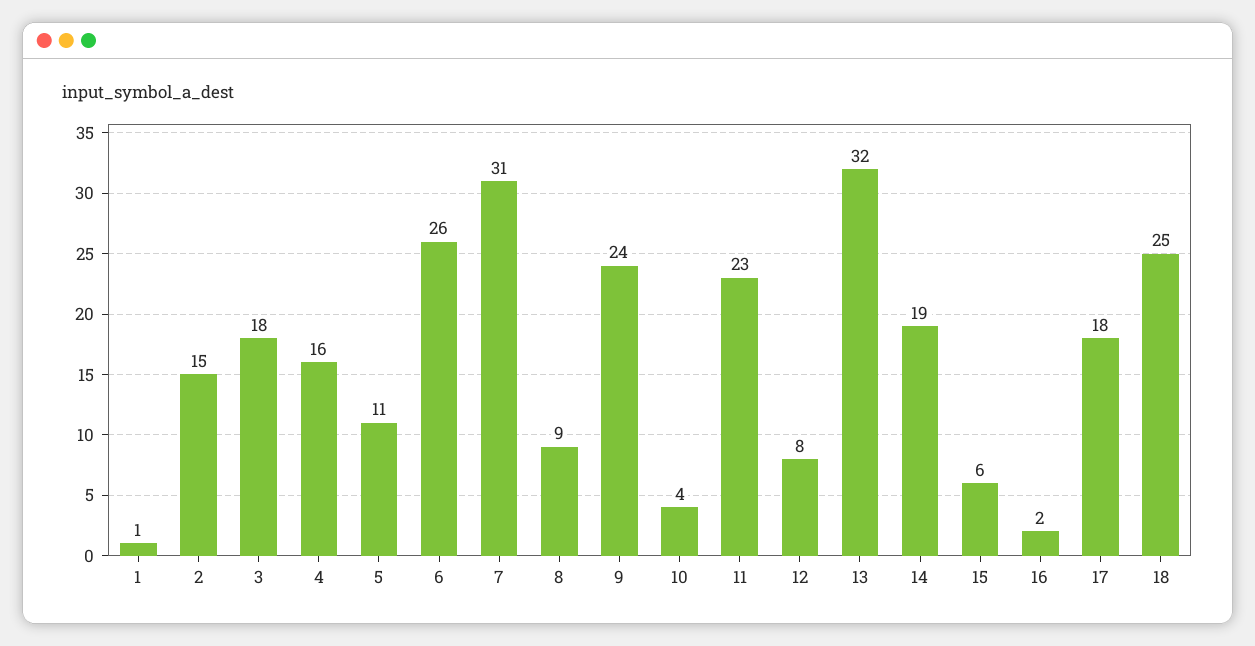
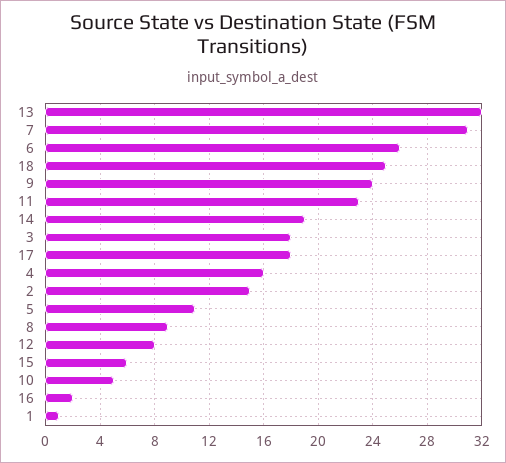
10: 4 -> 5

